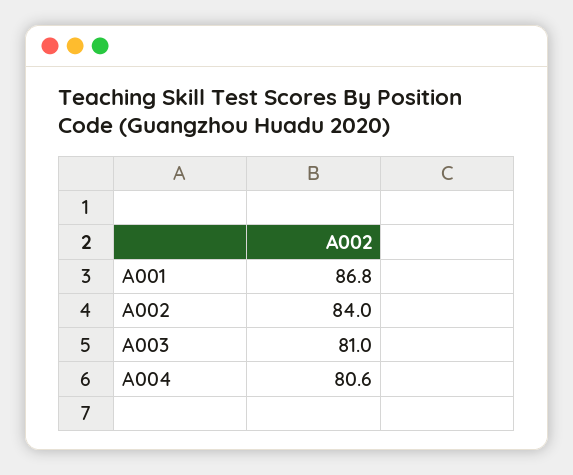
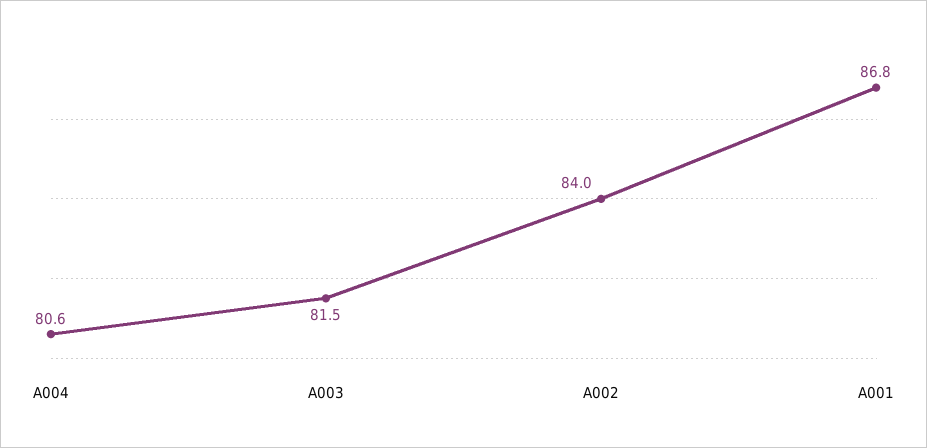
A003: 81 -> 81.5

